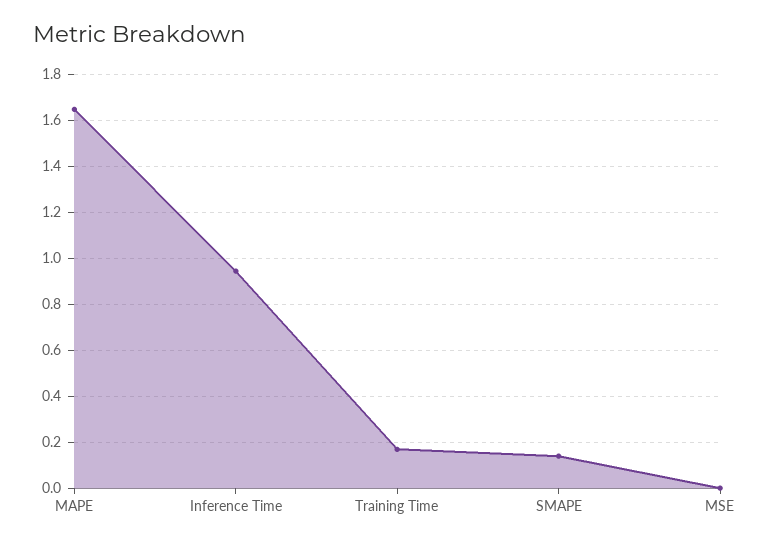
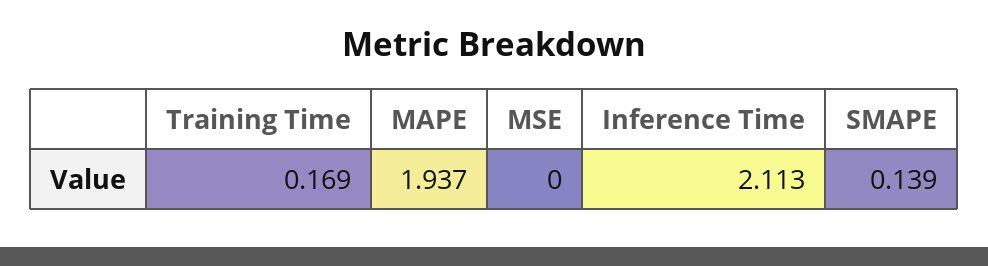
MAPE: 1.65 -> 1.937
Inference Time: 0.95 -> 2.113

